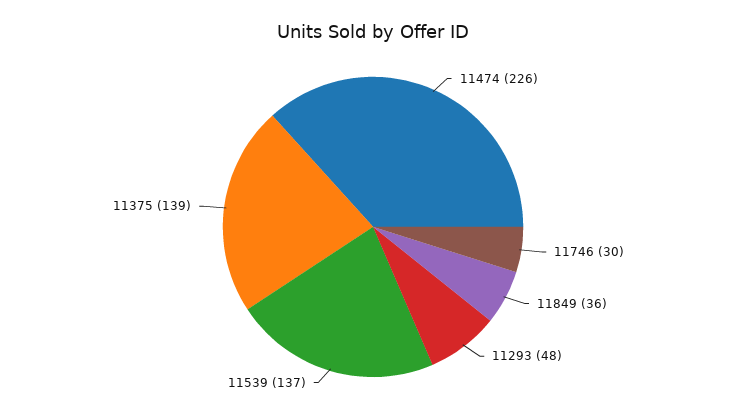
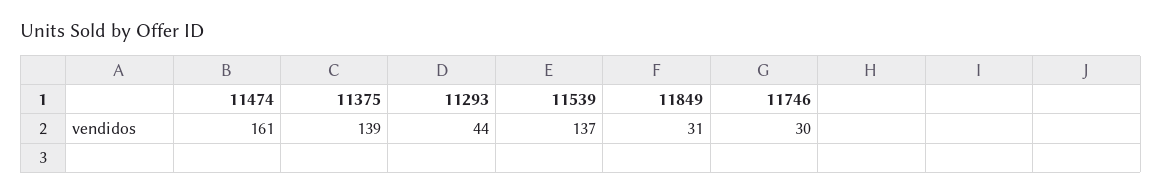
11474: 226 -> 161
11849: 36 -> 31
11293: 48 -> 44

